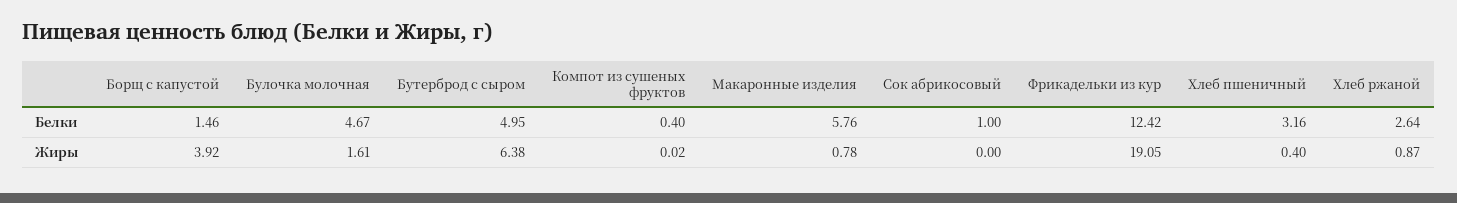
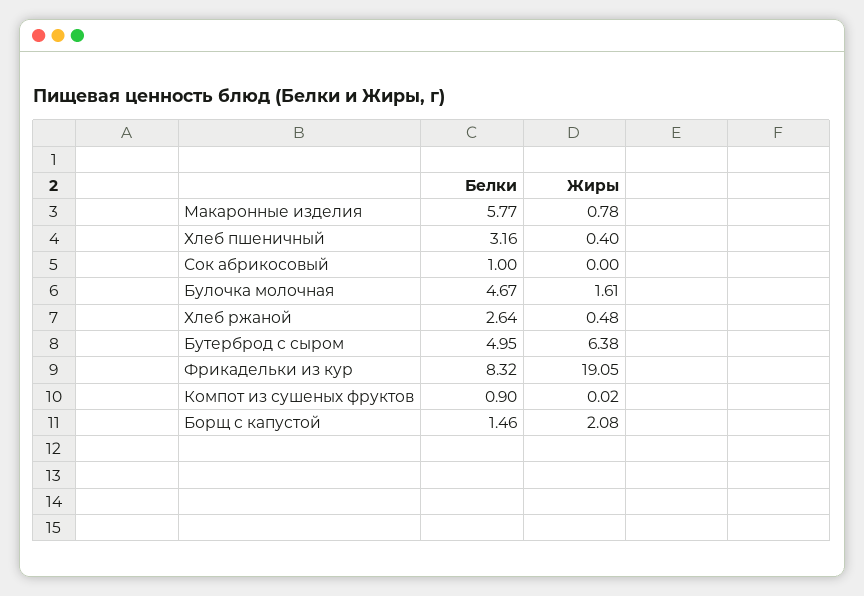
Компот из сушеных фруктов, Белки: 0.4 -> 0.9
Макаронные изделия, Белки: 5.76 -> 5.77
Фрикадельки из кур, Белки: 12.42 -> 8.32
Борщ с капустой, Жиры: 3.92 -> 2.08
Хлеб ржаной, Жиры: 0.87 -> 0.48

